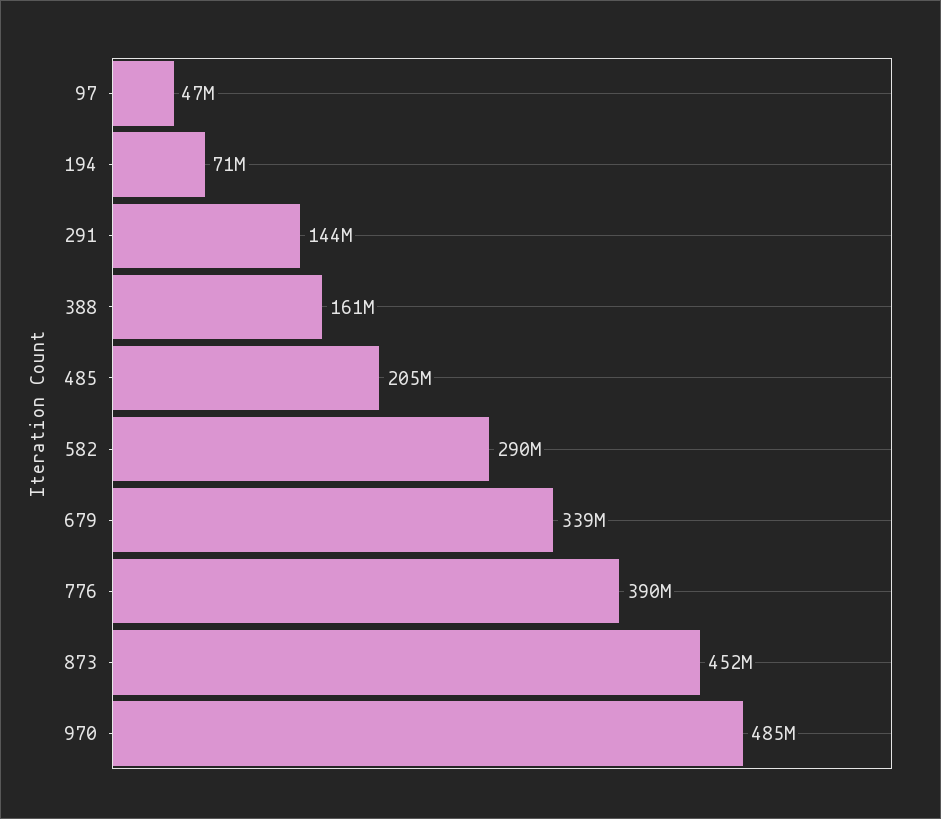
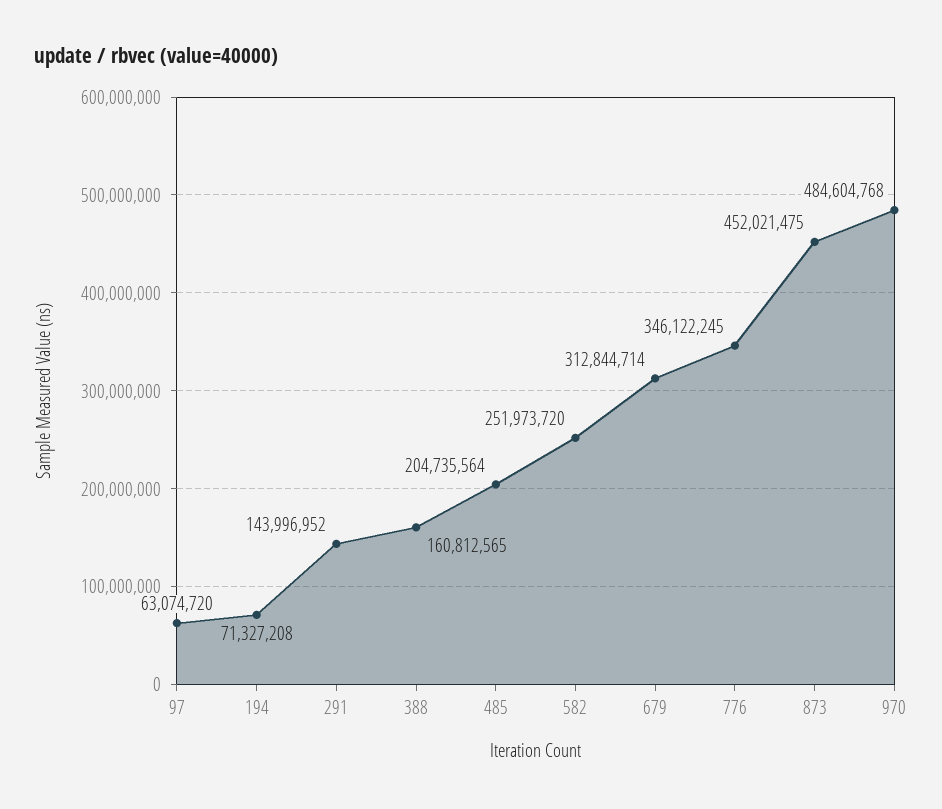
97: 47000000 -> 63074720
582: 290000000 -> 251973720
679: 339000000 -> 312844714
776: 390000000 -> 346122245

